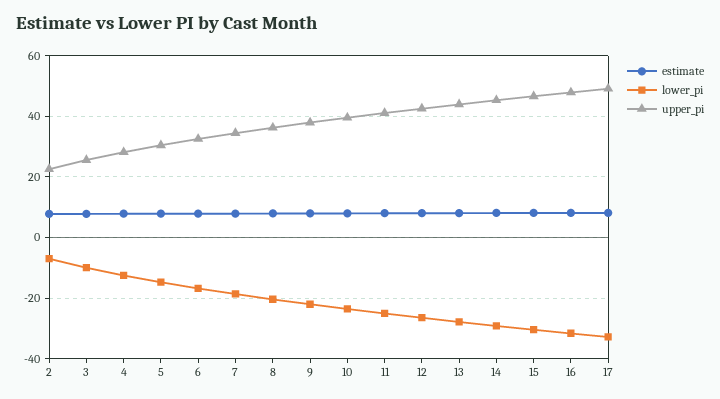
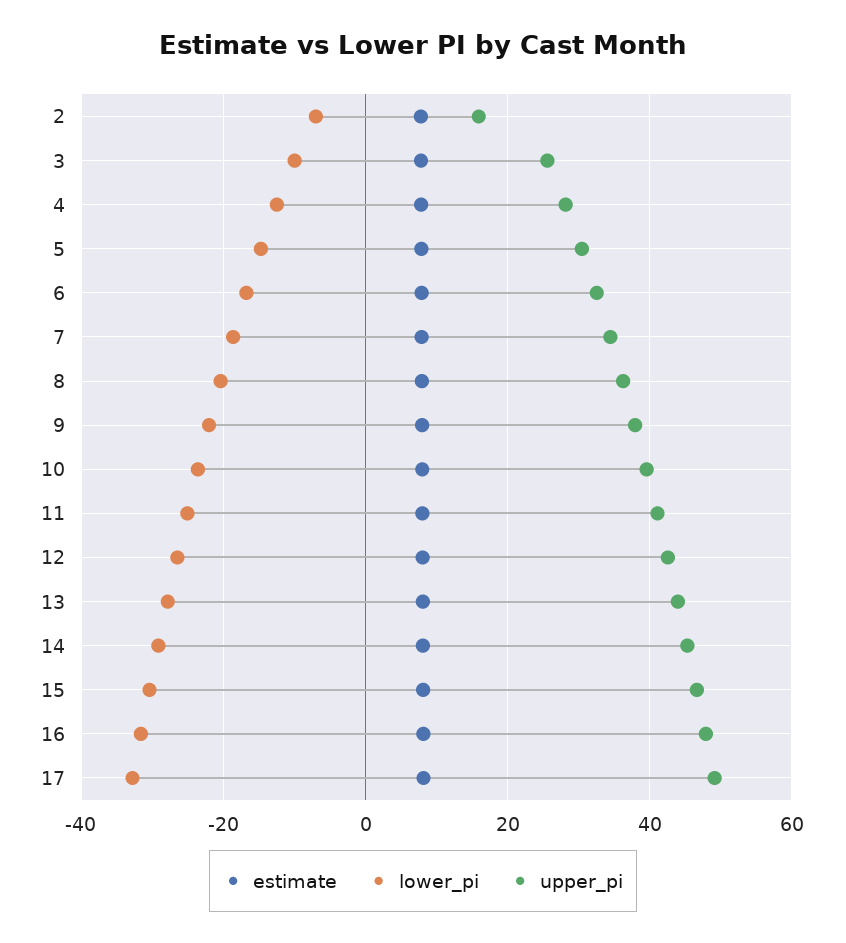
upper_pi, 2: 22 -> 16

